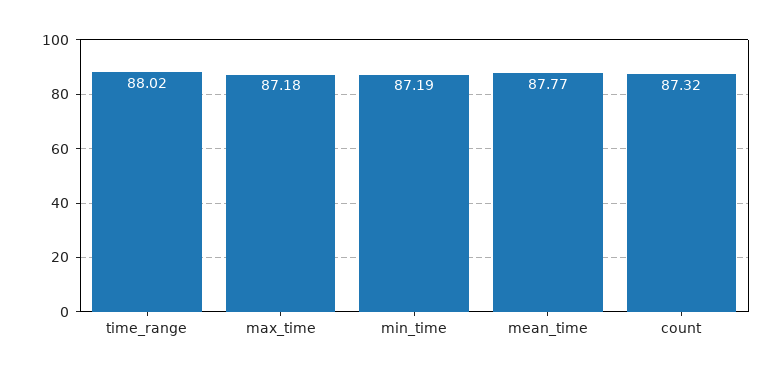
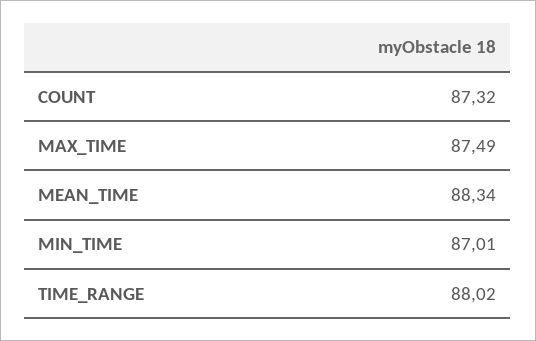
max_time: 87.18 -> 87.49
min_time: 87.19 -> 87.01
mean_time: 87.77 -> 88.34

